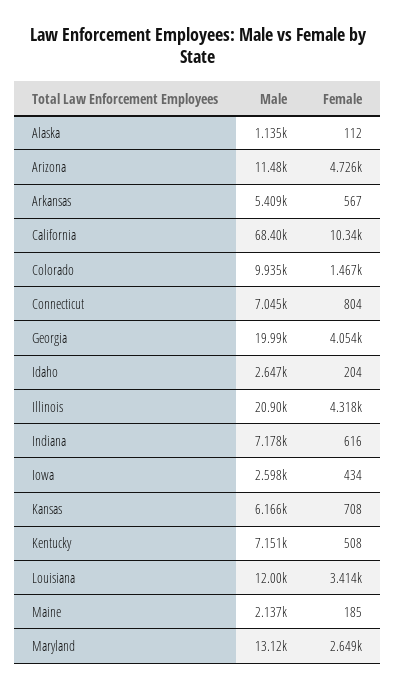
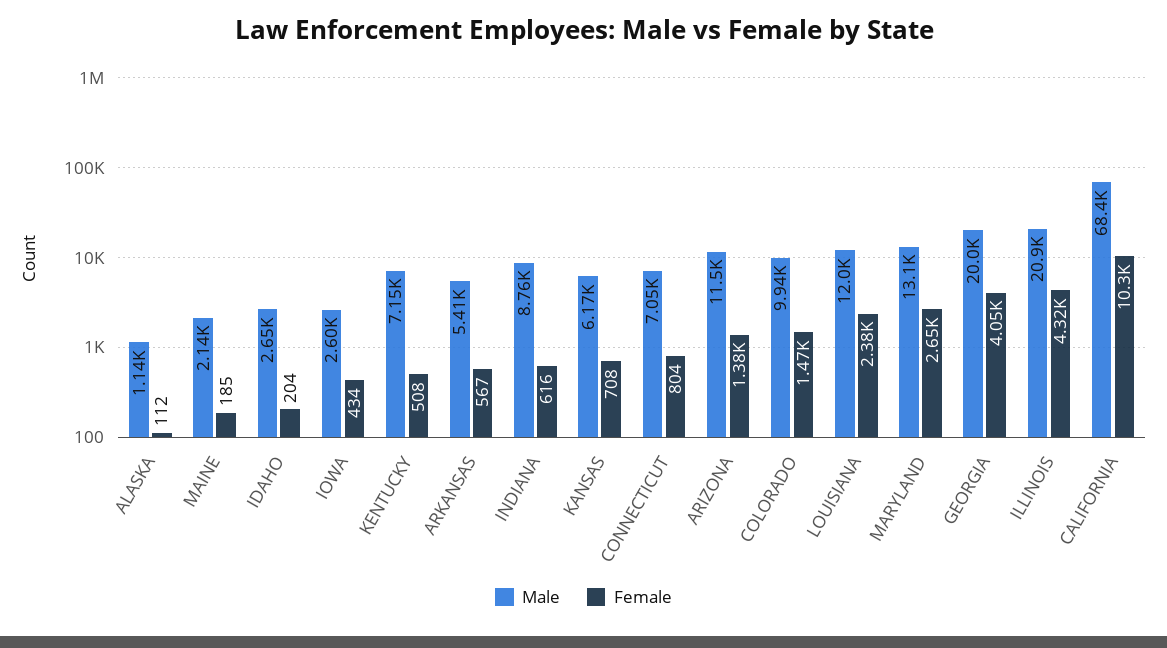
Female, Arizona: 4726 -> 1380
Male, Indiana: 7178 -> 8760
Female, Louisiana: 3414 -> 2380

